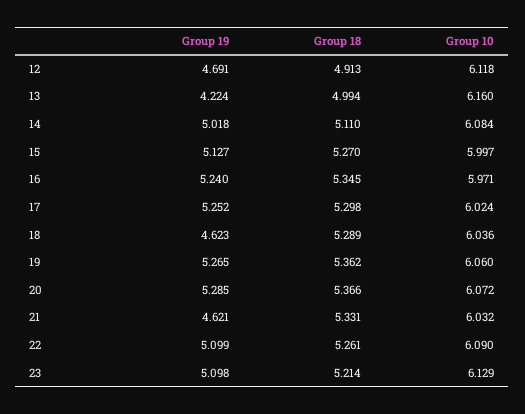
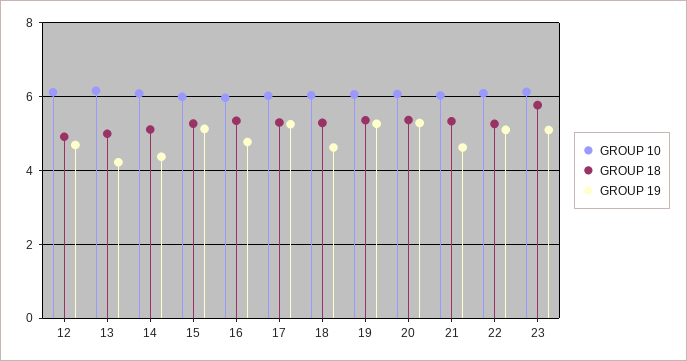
Group 19, 14: 5.018 -> 4.4
Group 19, 16: 5.24 -> 4.8
Group 18, 23: 5.214 -> 5.8

